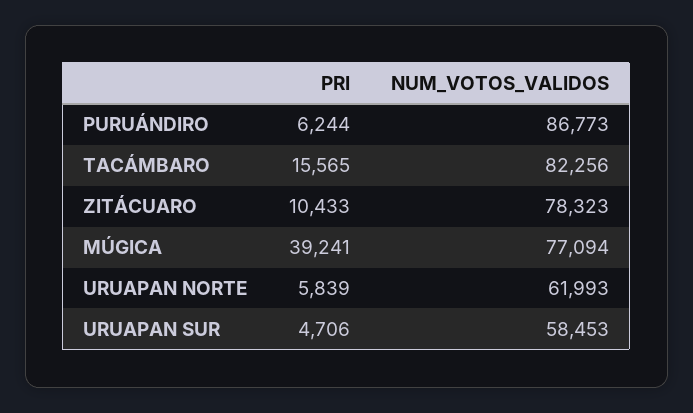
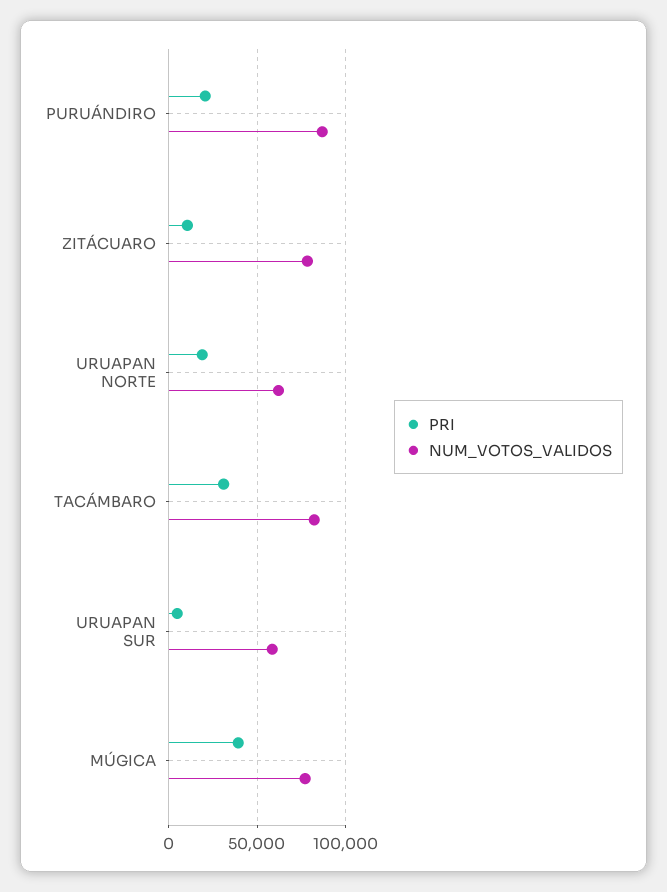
PRI, PURUÁNDIRO: 6244 -> 20000
PRI, TACÁMBARO: 15565 -> 30000
PRI, URUAPAN NORTE: 5839 -> 20000

